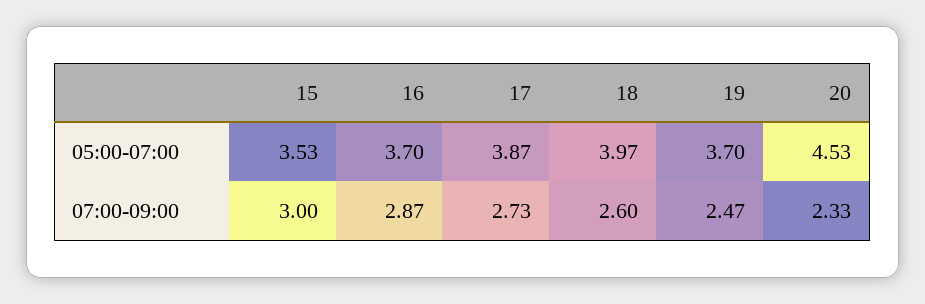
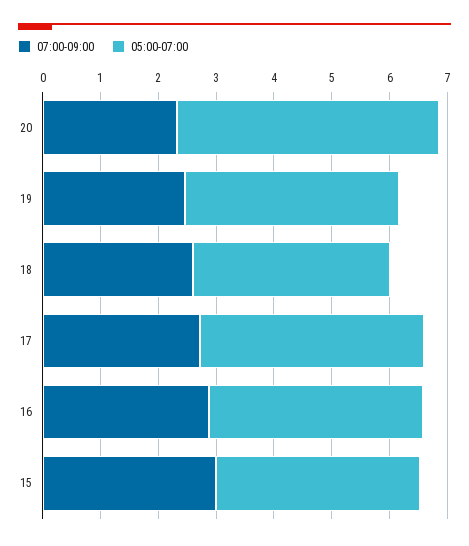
05:00-07:00, 18: 3.97 -> 3.4

